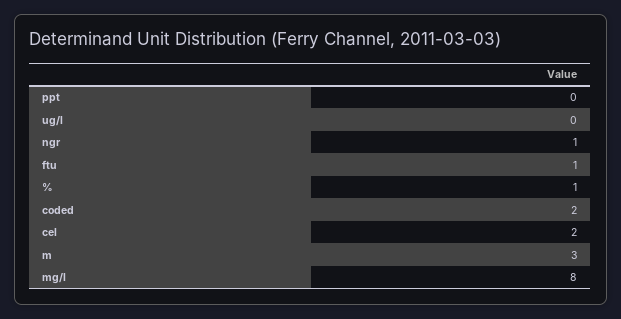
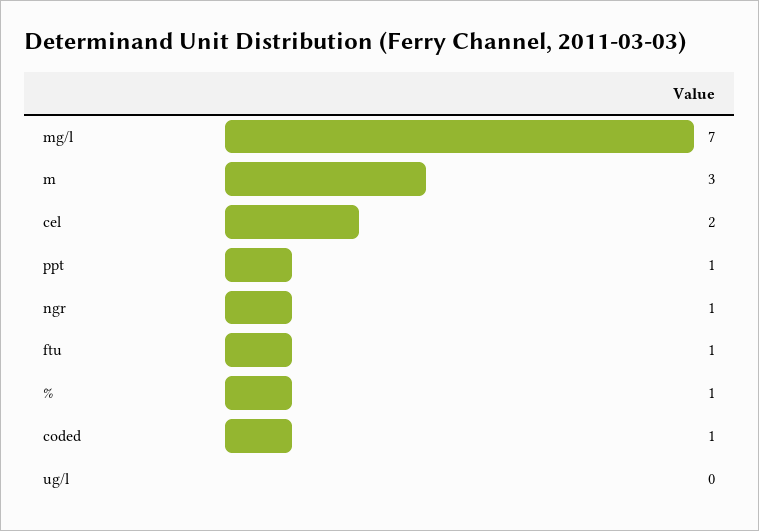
ppt: 0 -> 1
coded: 2 -> 1
mg/l: 8 -> 7

